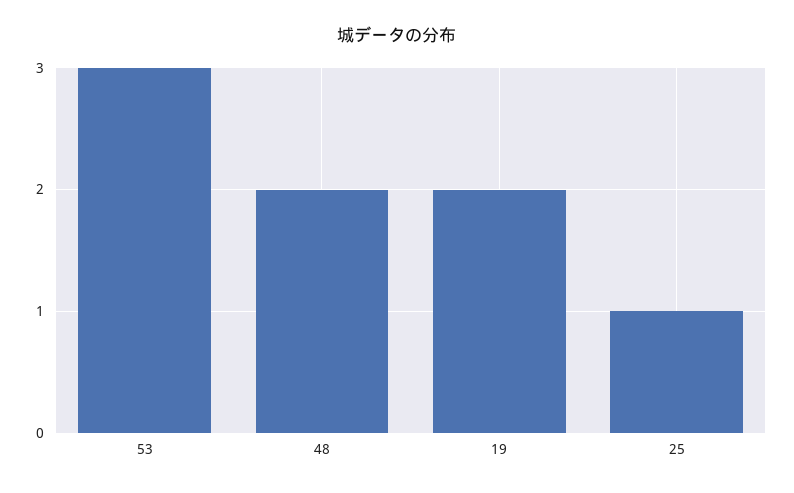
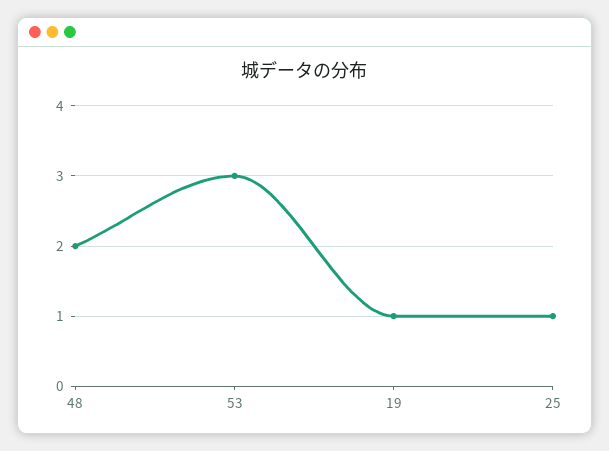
19: 2 -> 1

